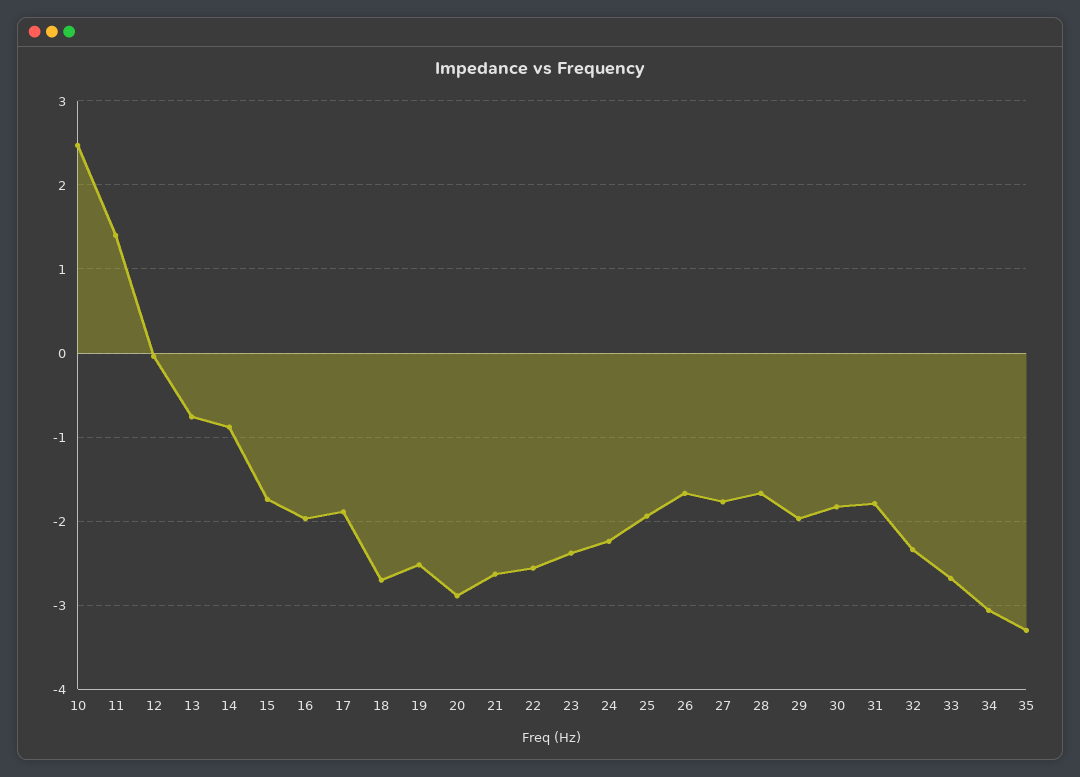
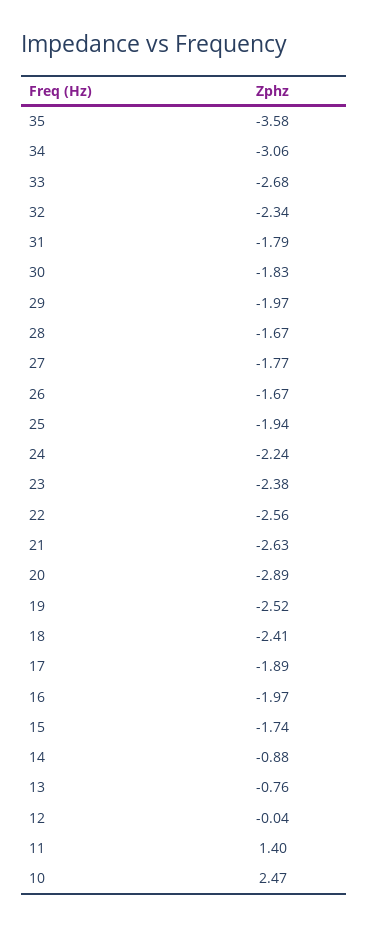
18: -2.7 -> -2.41
35: -3.3 -> -3.58

